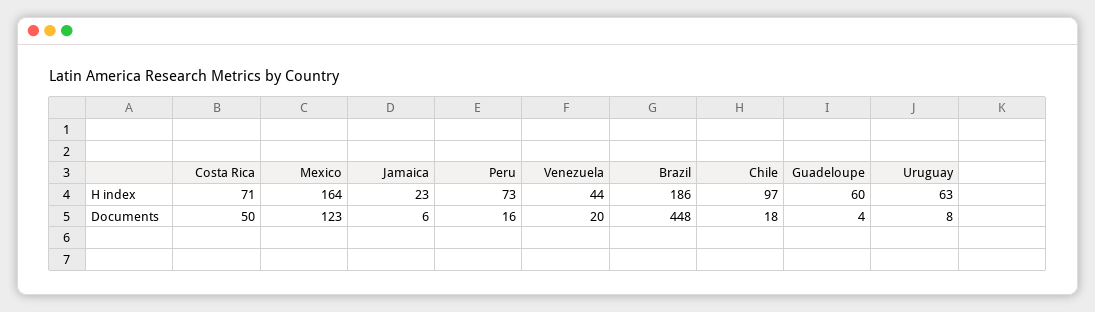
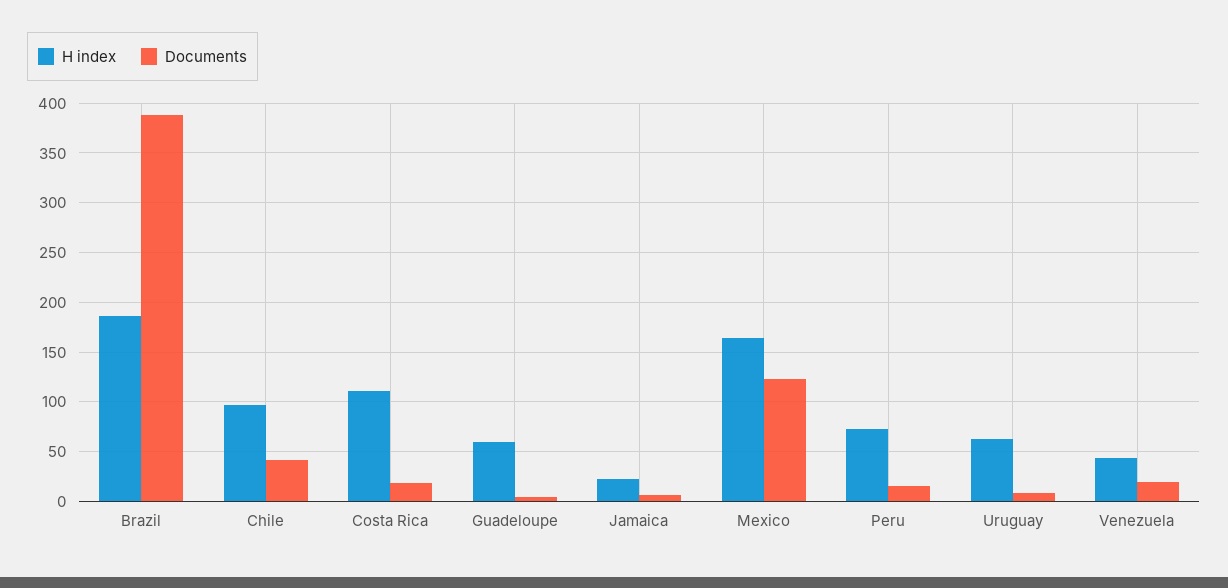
H index, Costa Rica: 71 -> 110
Documents, Costa Rica: 50 -> 20
Documents, Brazil: 448 -> 390
Documents, Chile: 18 -> 40

